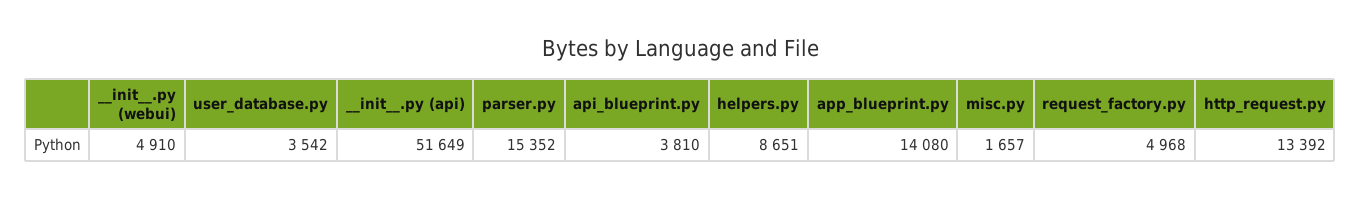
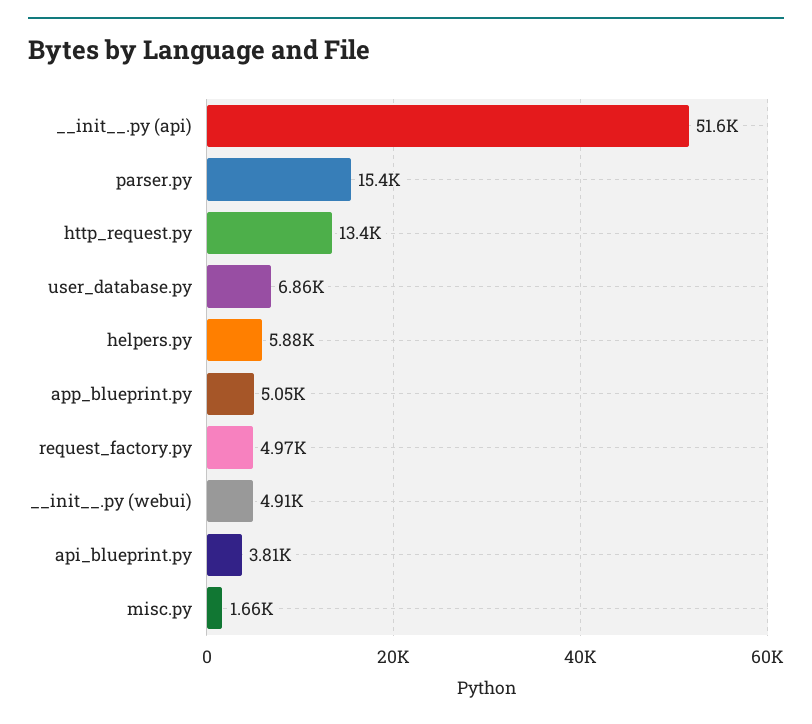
user_database.py: 3542 -> 6860
helpers.py: 8651 -> 5880
app_blueprint.py: 14080 -> 5050

